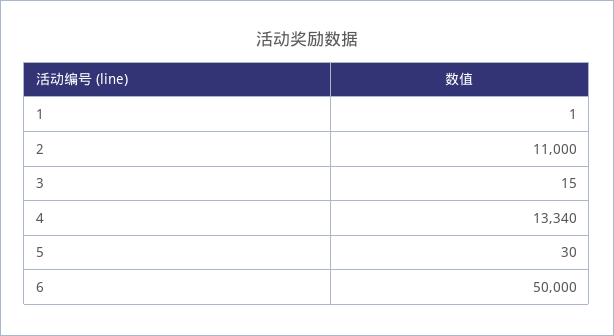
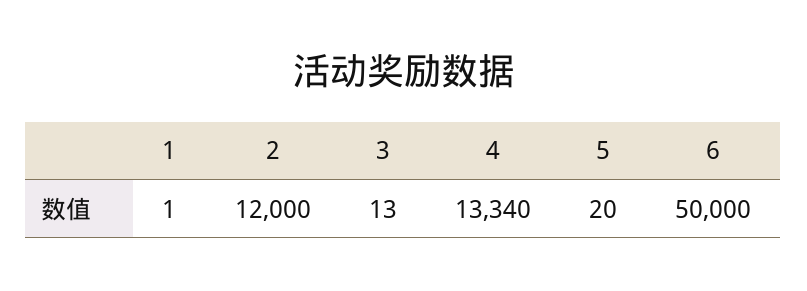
2: 11000 -> 12000
3: 15 -> 13
5: 30 -> 20

